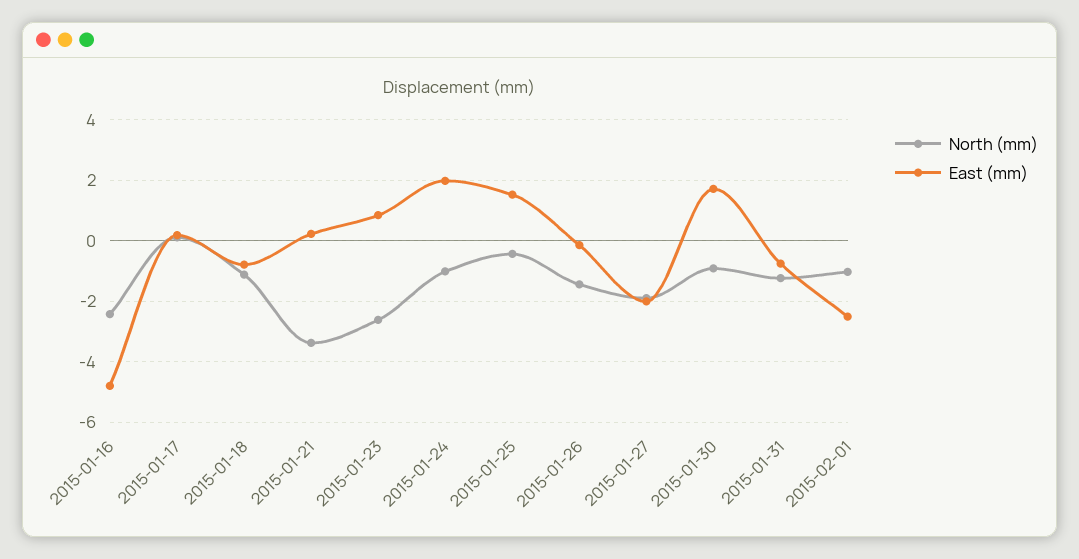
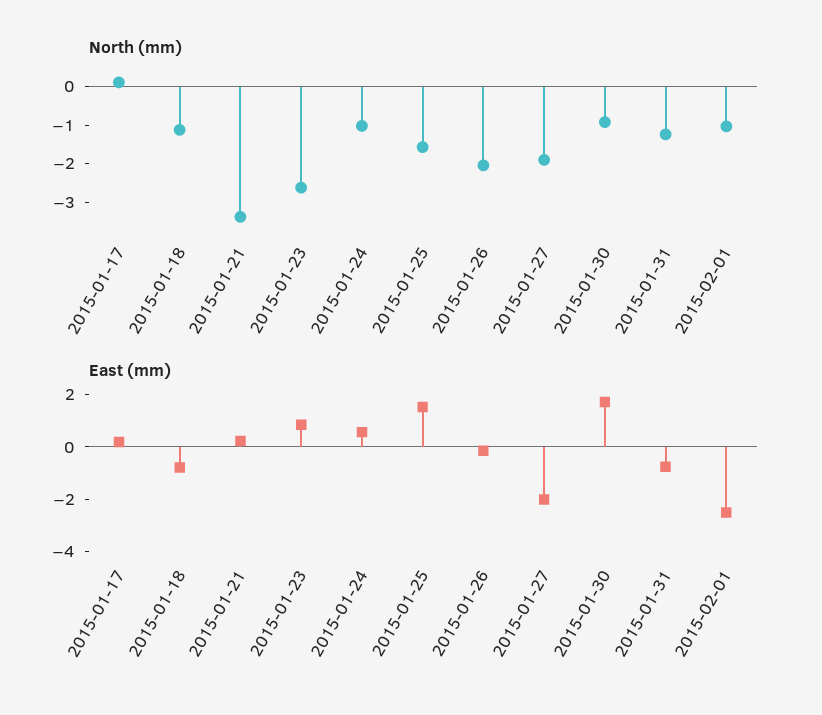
North (mm), 2015-01-16: -2.4 -> none
East (mm), 2015-01-16: -4.8 -> none
East (mm), 2015-01-24: 2 -> 0.5
North (mm), 2015-01-25: -0.4 -> -1.5
North (mm), 2015-01-26: -1.4 -> -2

